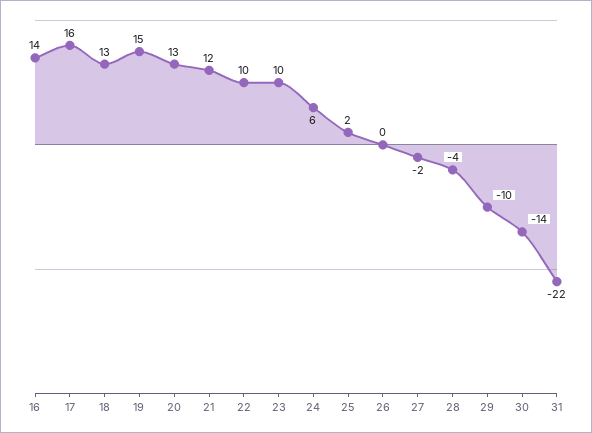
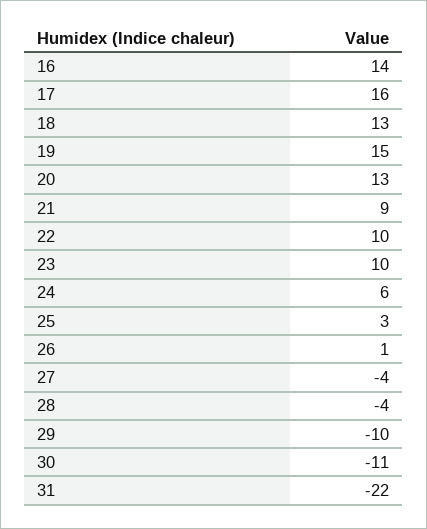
21: 12 -> 9
25: 2 -> 3
26: 0 -> 1
27: -2 -> -4
30: -14 -> -11

